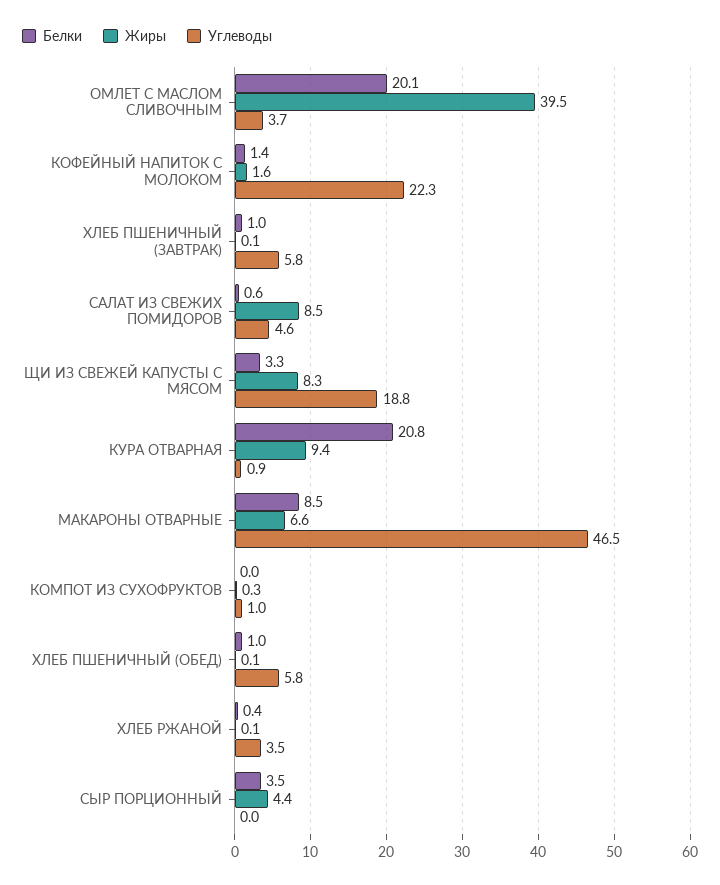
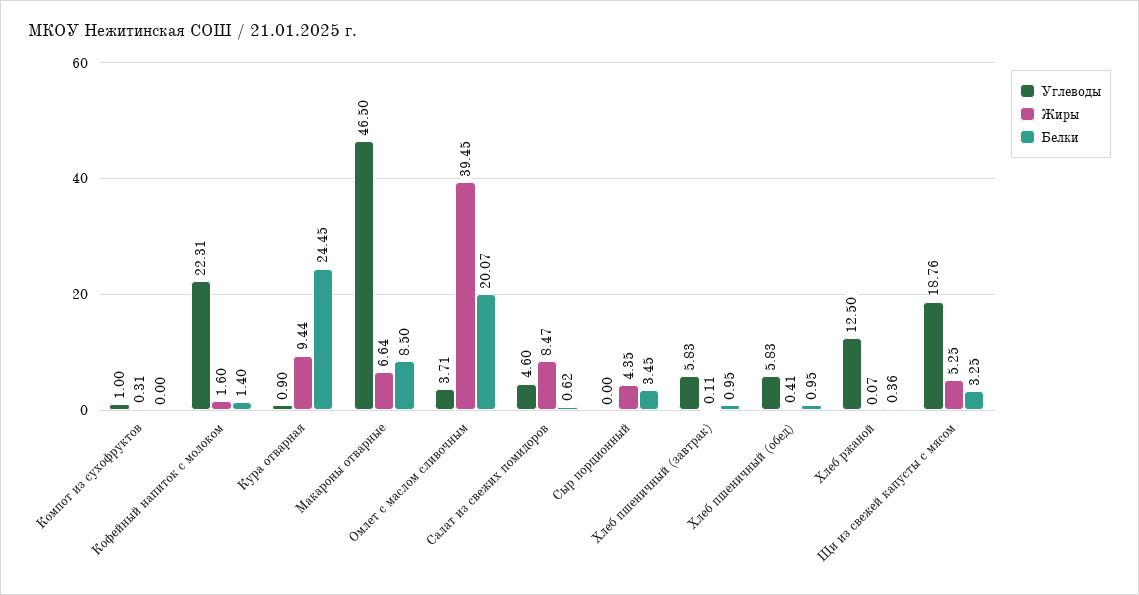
Жиры, ЩИ ИЗ СВЕЖЕЙ КАПУСТЫ С МЯСОМ: 8.3 -> 5.25
Белки, КУРА ОТВАРНАЯ: 20.8 -> 24.45
Жиры, ХЛЕБ ПШЕНИЧНЫЙ (ОБЕД): 0.1 -> 0.41
Углеводы, ХЛЕБ РЖАНОЙ: 3.5 -> 12.5

